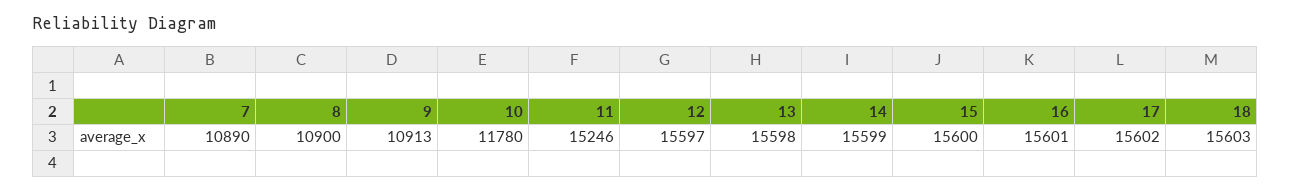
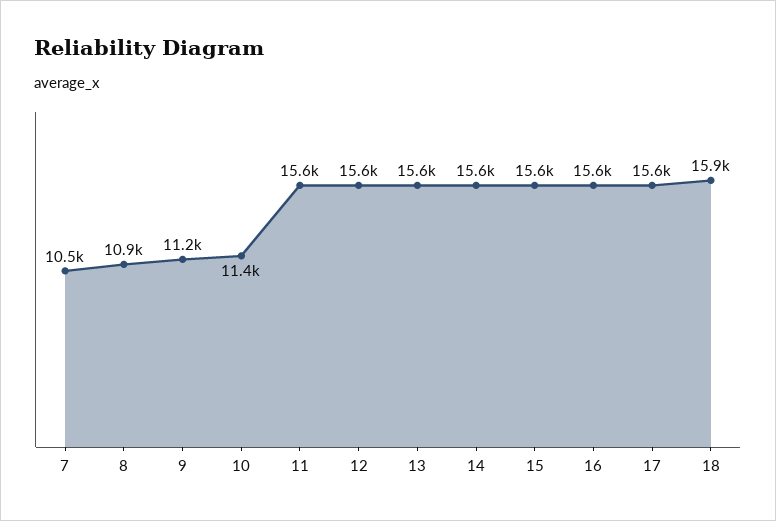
7: 10890 -> 10500
9: 10913 -> 11200
10: 11780 -> 11400
11: 15246 -> 15600
18: 15603 -> 15900

